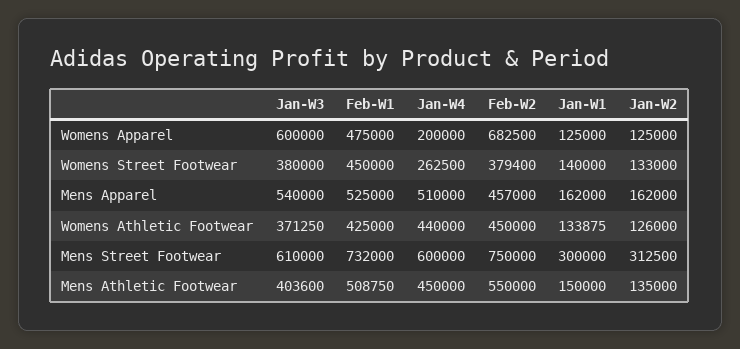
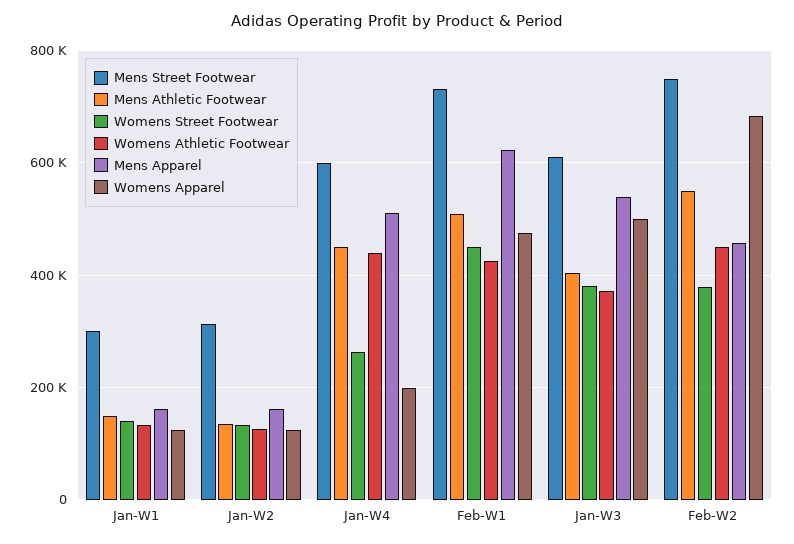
Womens Apparel, Jan-W3: 600000 -> 500000
Mens Apparel, Feb-W1: 525000 -> 620000

